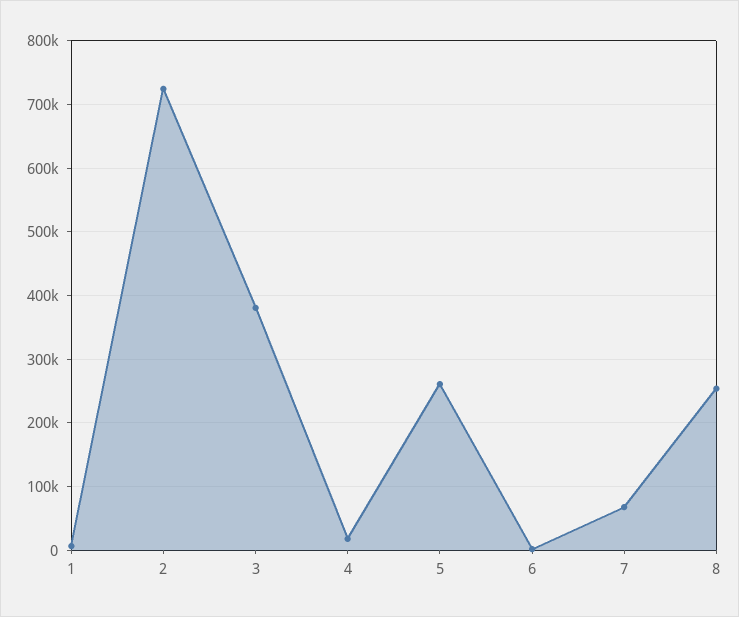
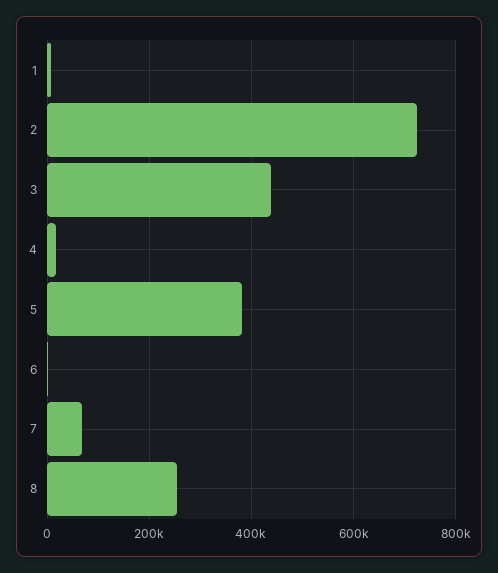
3: 380000 -> 440000
5: 260000 -> 380000

